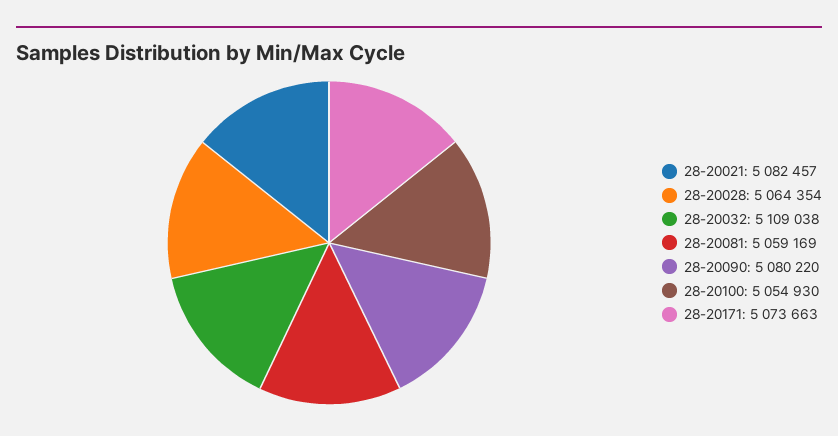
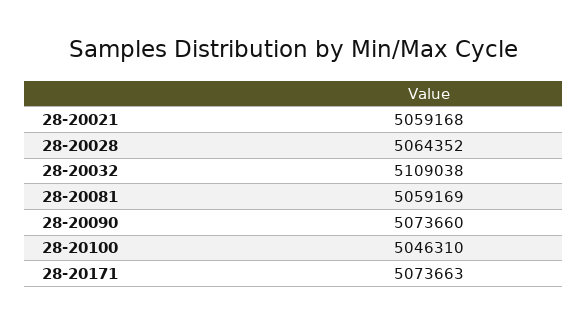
28-20021: 5082457 -> 5059168
28-20028: 5064354 -> 5064352
28-20090: 5080220 -> 5073660
28-20100: 5054930 -> 5046310

